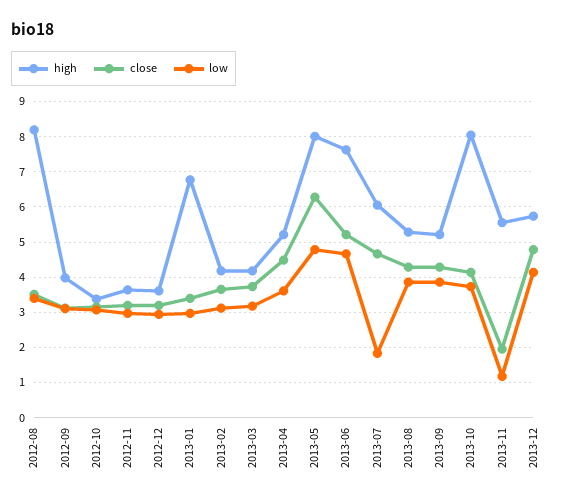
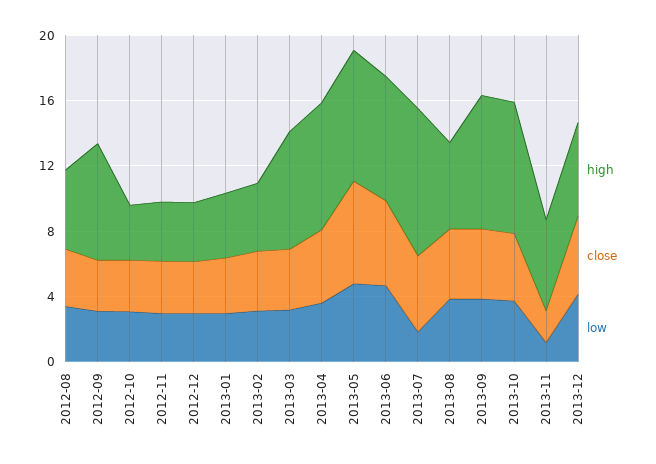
high, 2012-08: 8.2 -> 5
high, 2012-09: 4 -> 7
high, 2013-01: 6.8 -> 4
high, 2013-03: 4.2 -> 7
high, 2013-04: 5.2 -> 8
high, 2013-07: 6 -> 9
high, 2013-09: 5.2 -> 8

